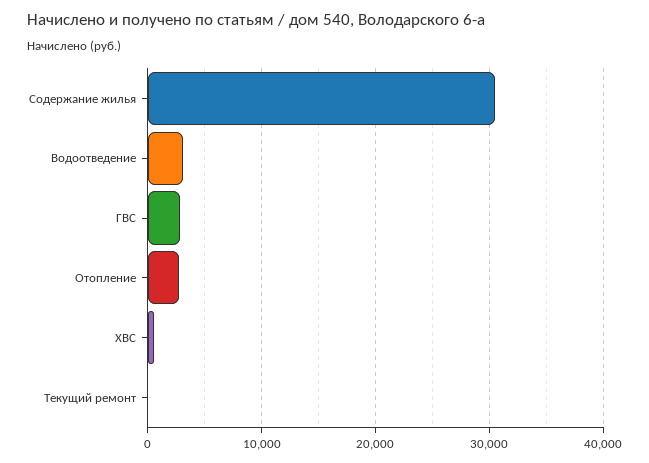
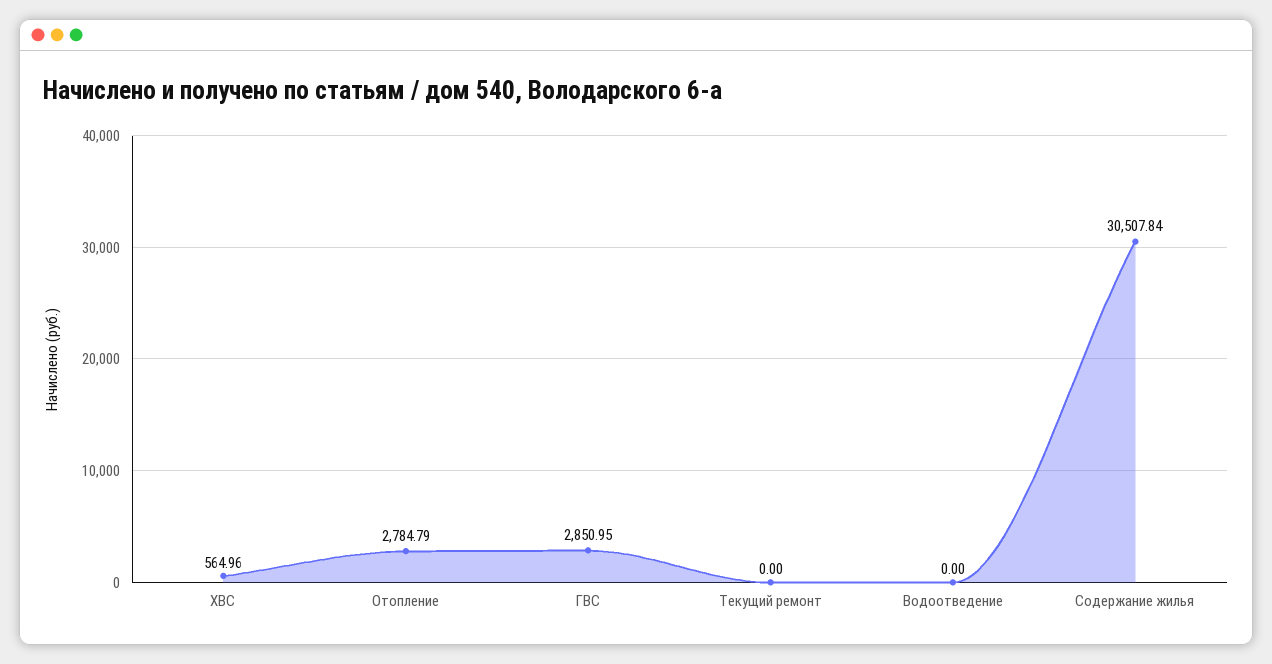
Водоотведение: 3000 -> 0

